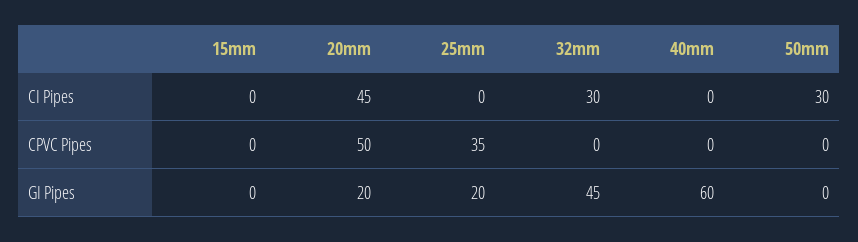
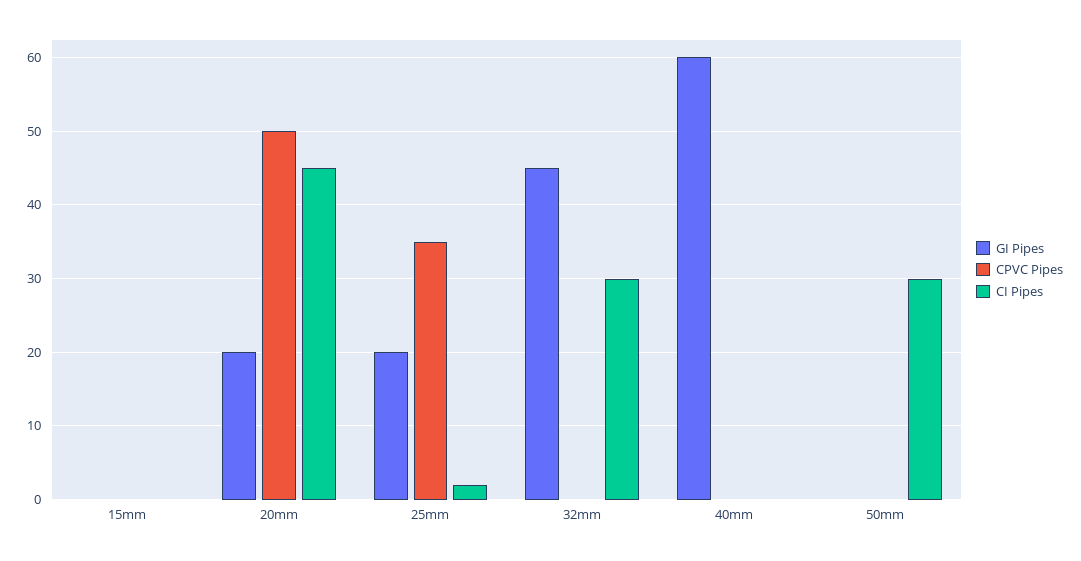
CI Pipes, 25mm: 0 -> 2

